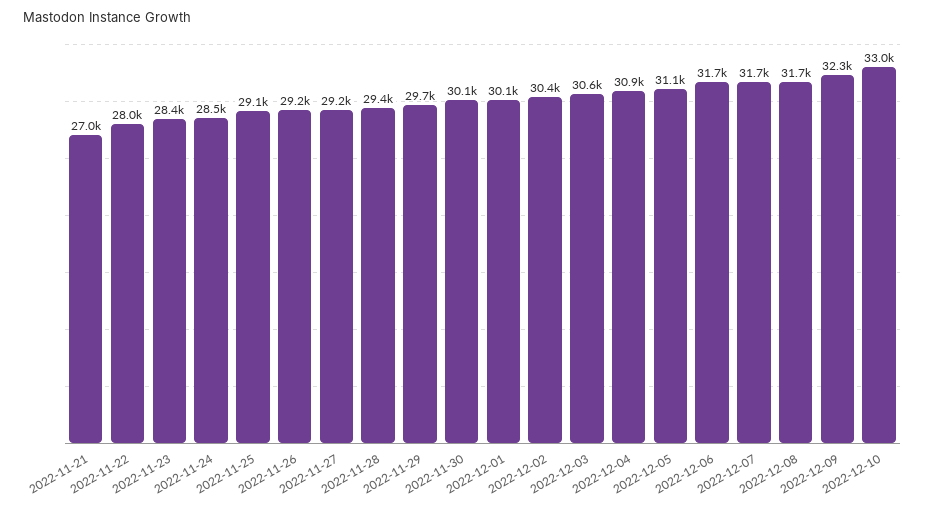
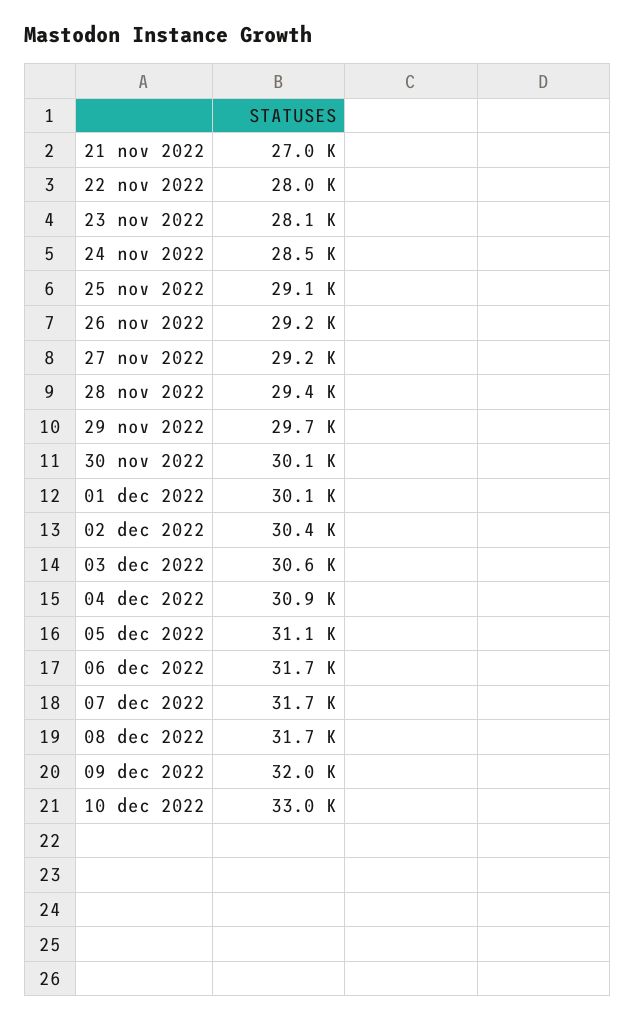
2022-11-23: 28400 -> 28100
2022-12-09: 32300 -> 32000

